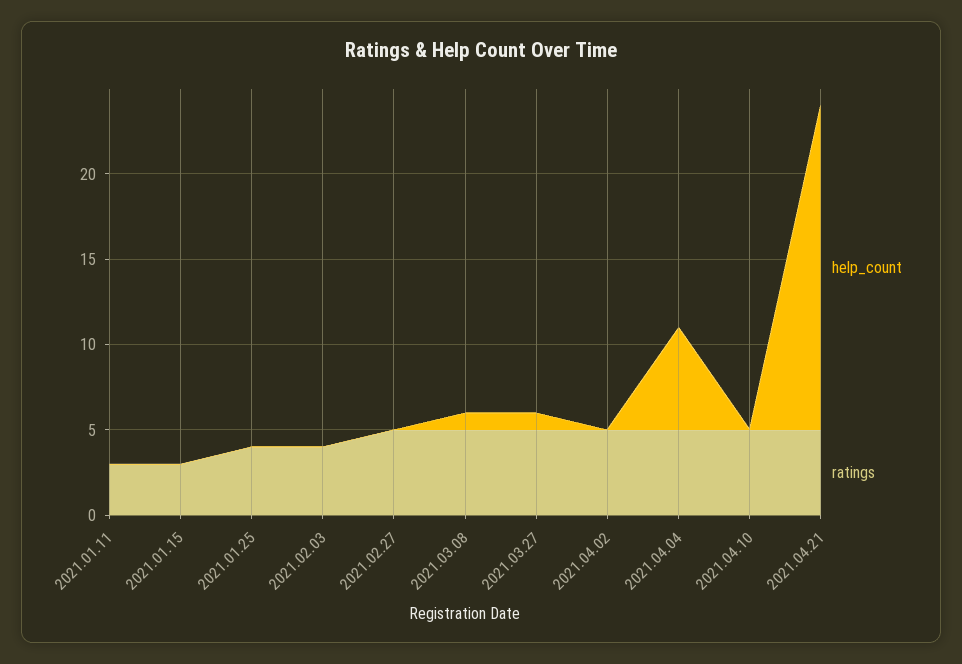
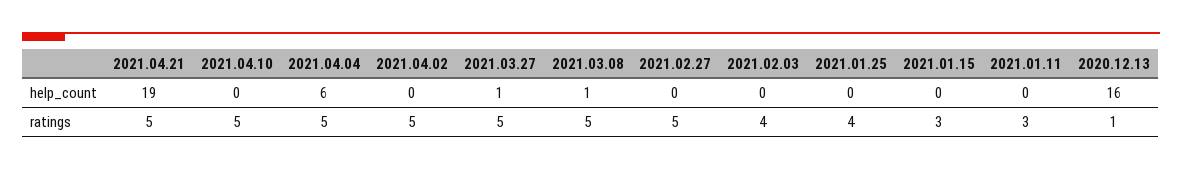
help_count, 2020.12.13: none -> 16
ratings, 2020.12.13: none -> 1

